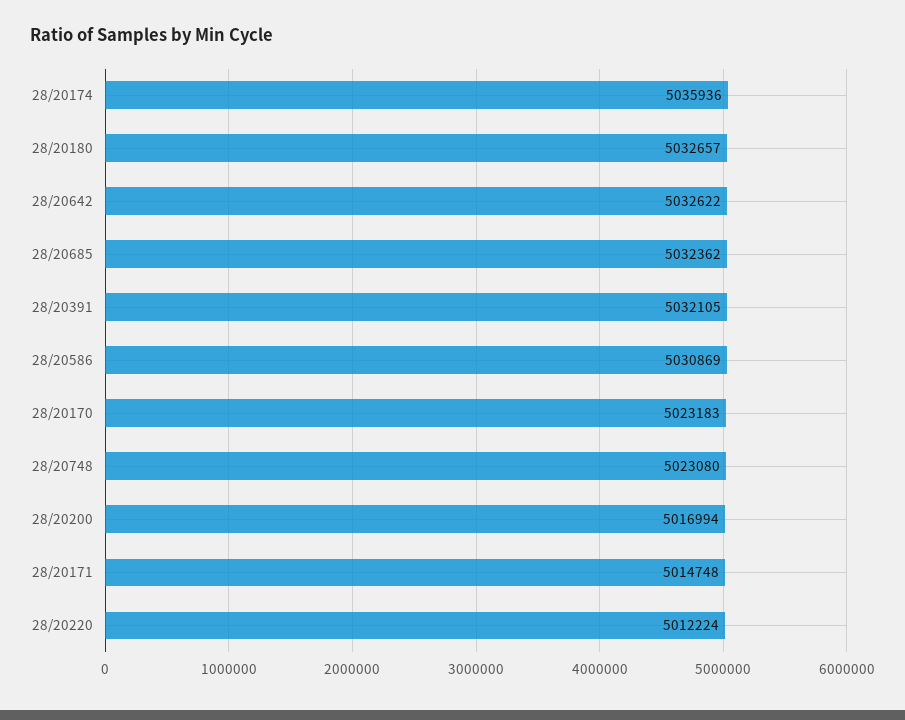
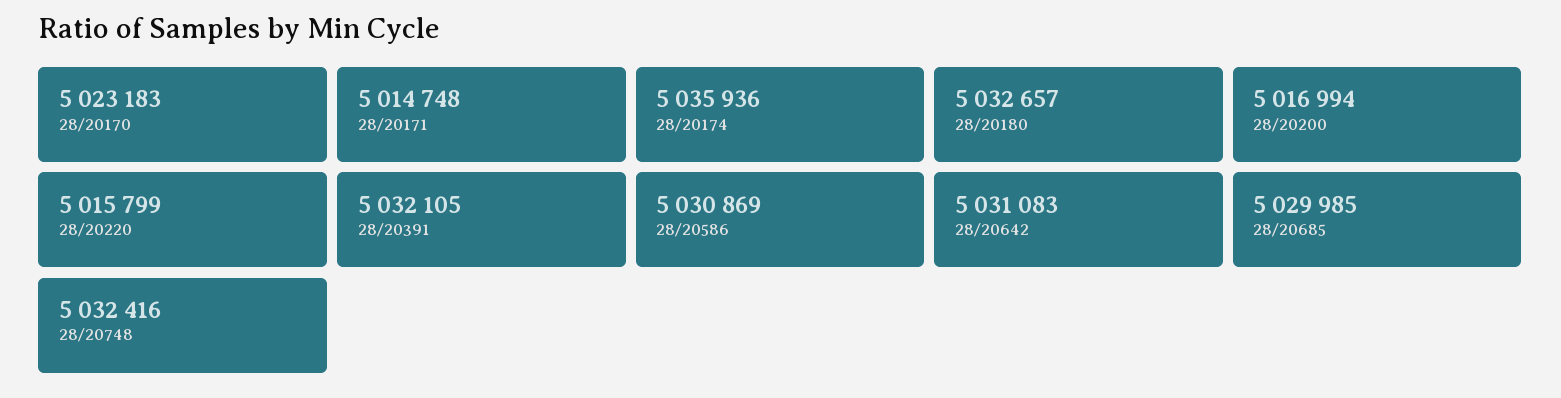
28/20642: 5032622 -> 5031083
28/20685: 5032362 -> 5029985
28/20748: 5023080 -> 5032416
28/20220: 5012224 -> 5015799

